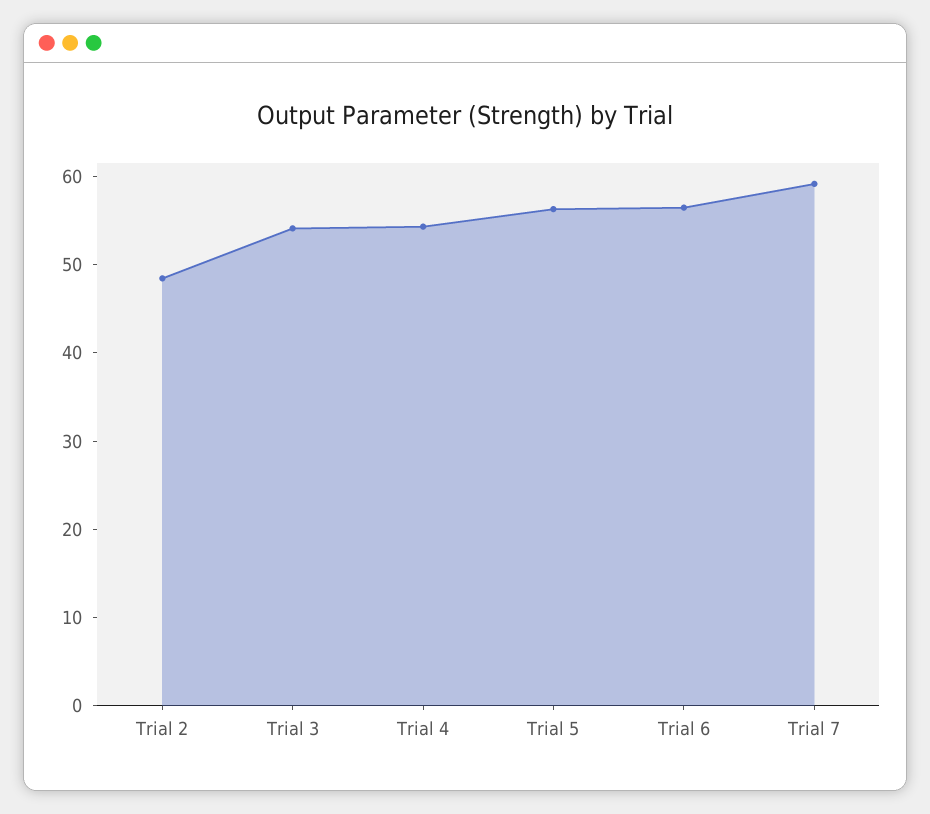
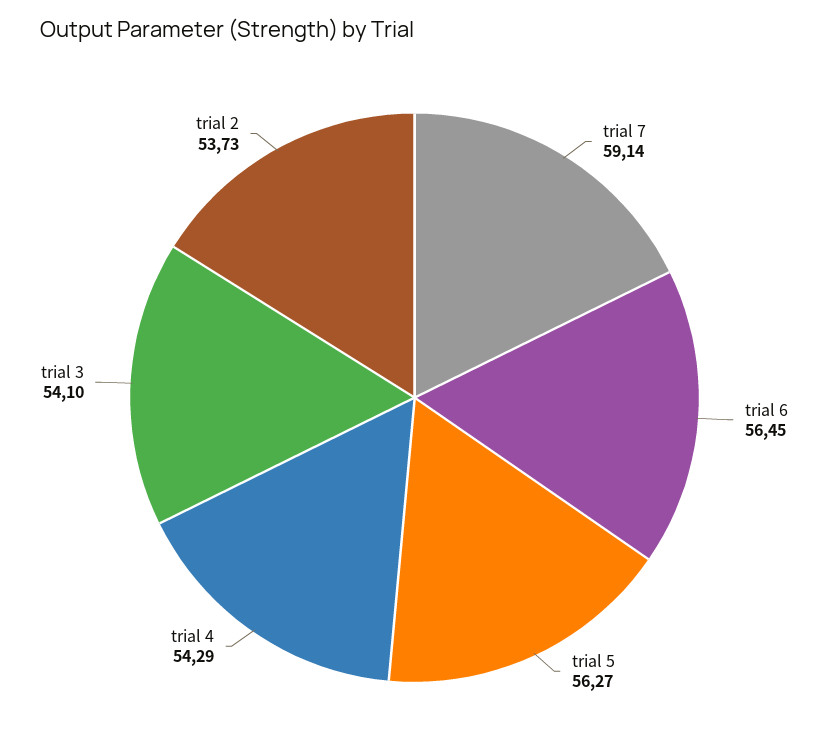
Trial 2: 48 -> 53.73

